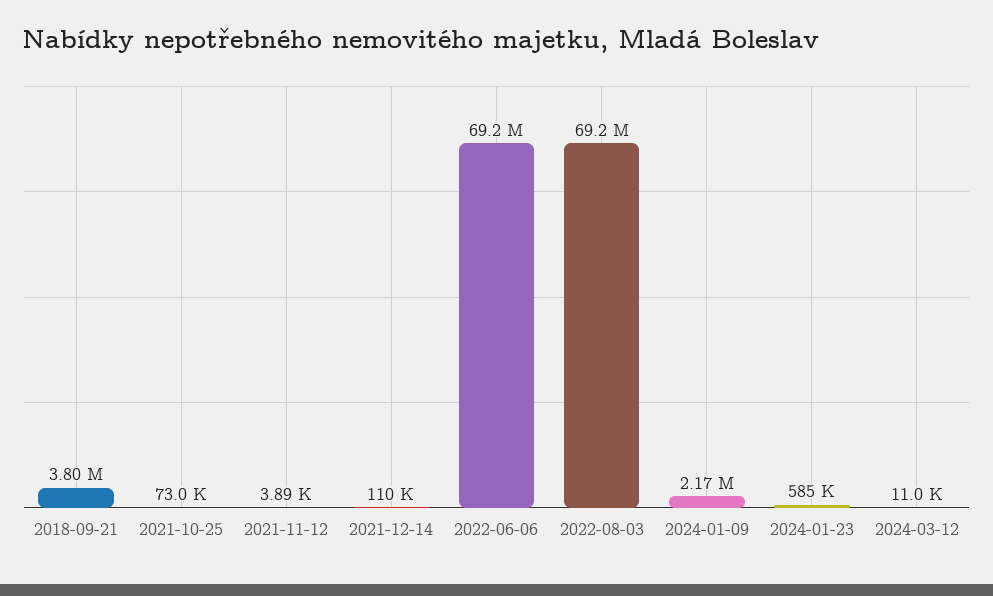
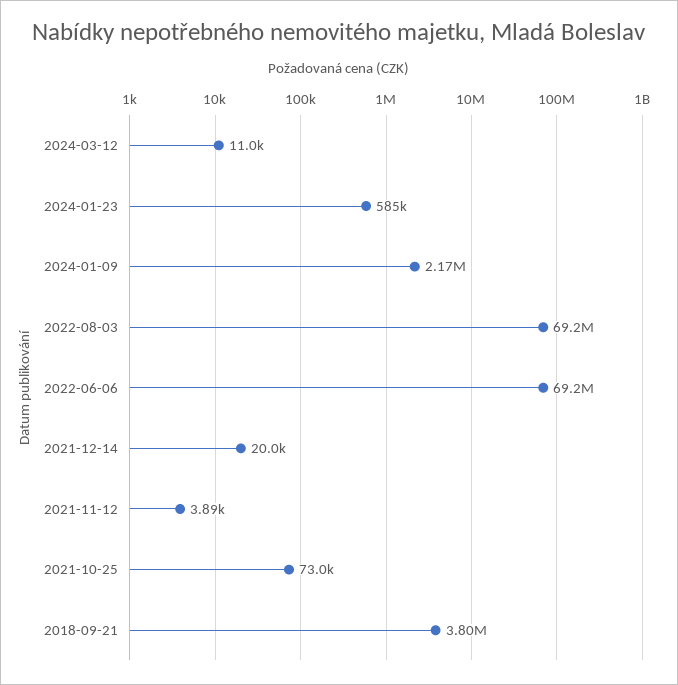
2021-12-14: 110000 -> 20000

